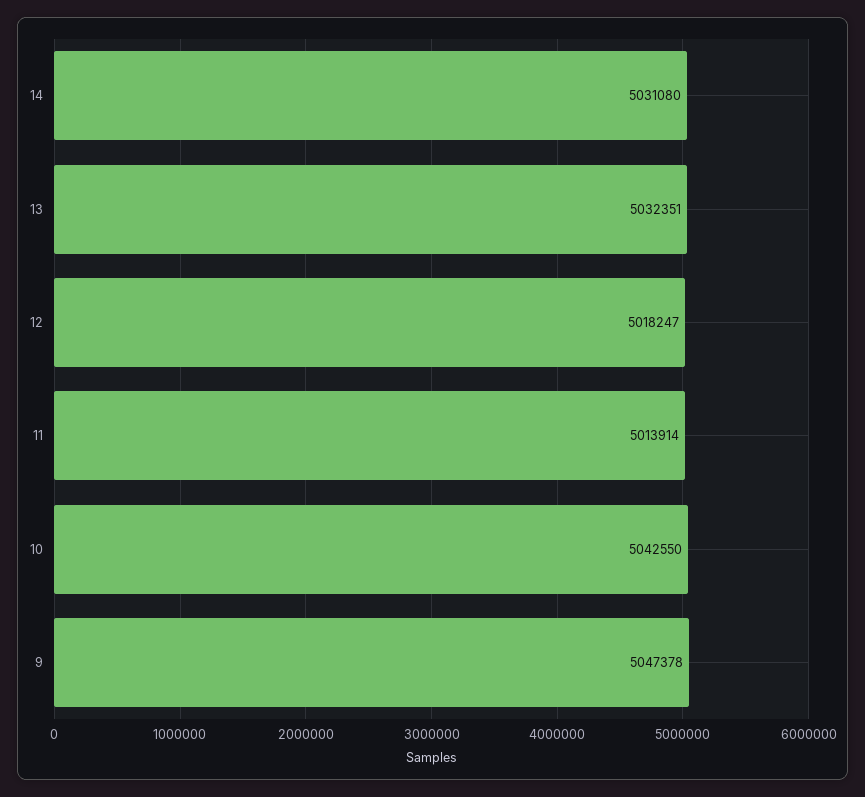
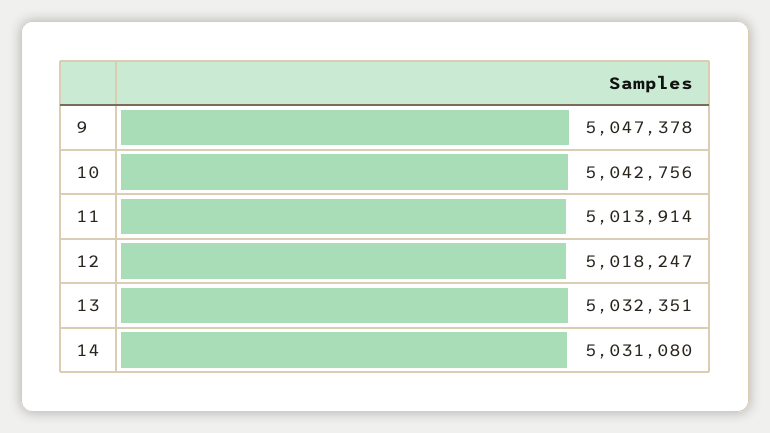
10: 5042550 -> 5042756

